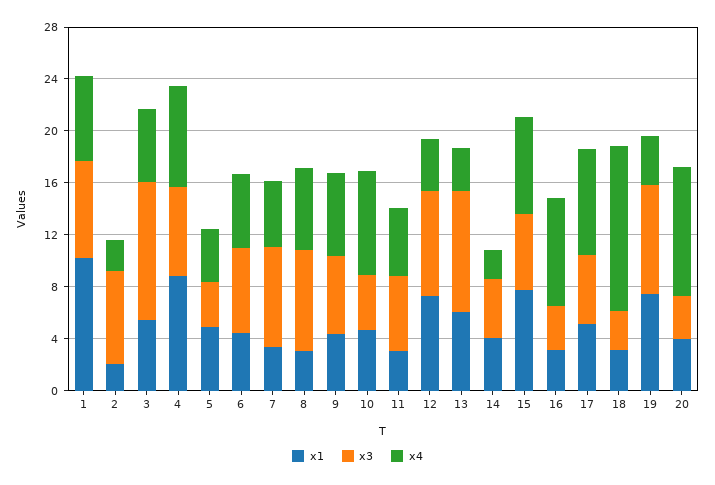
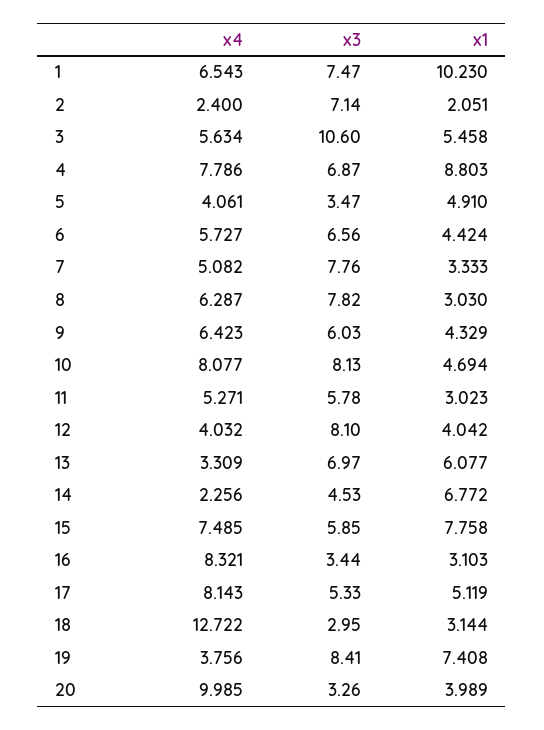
x3, 10: 4 -> 8.13
x1, 12: 7 -> 4.042
x3, 13: 9 -> 6.97
x1, 14: 4 -> 6.772

